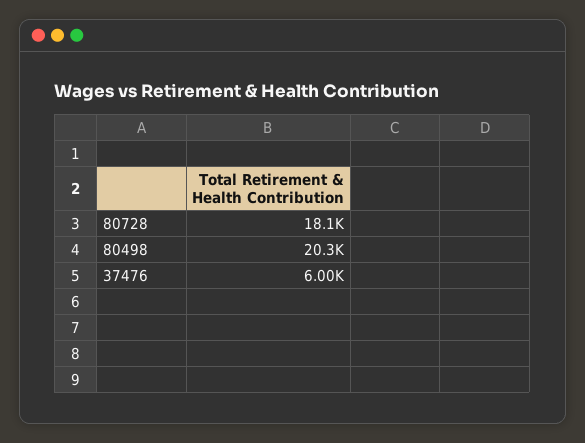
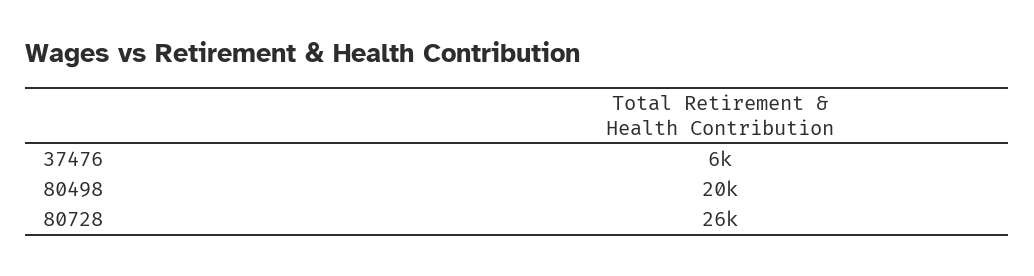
80728: 18100 -> 26000

